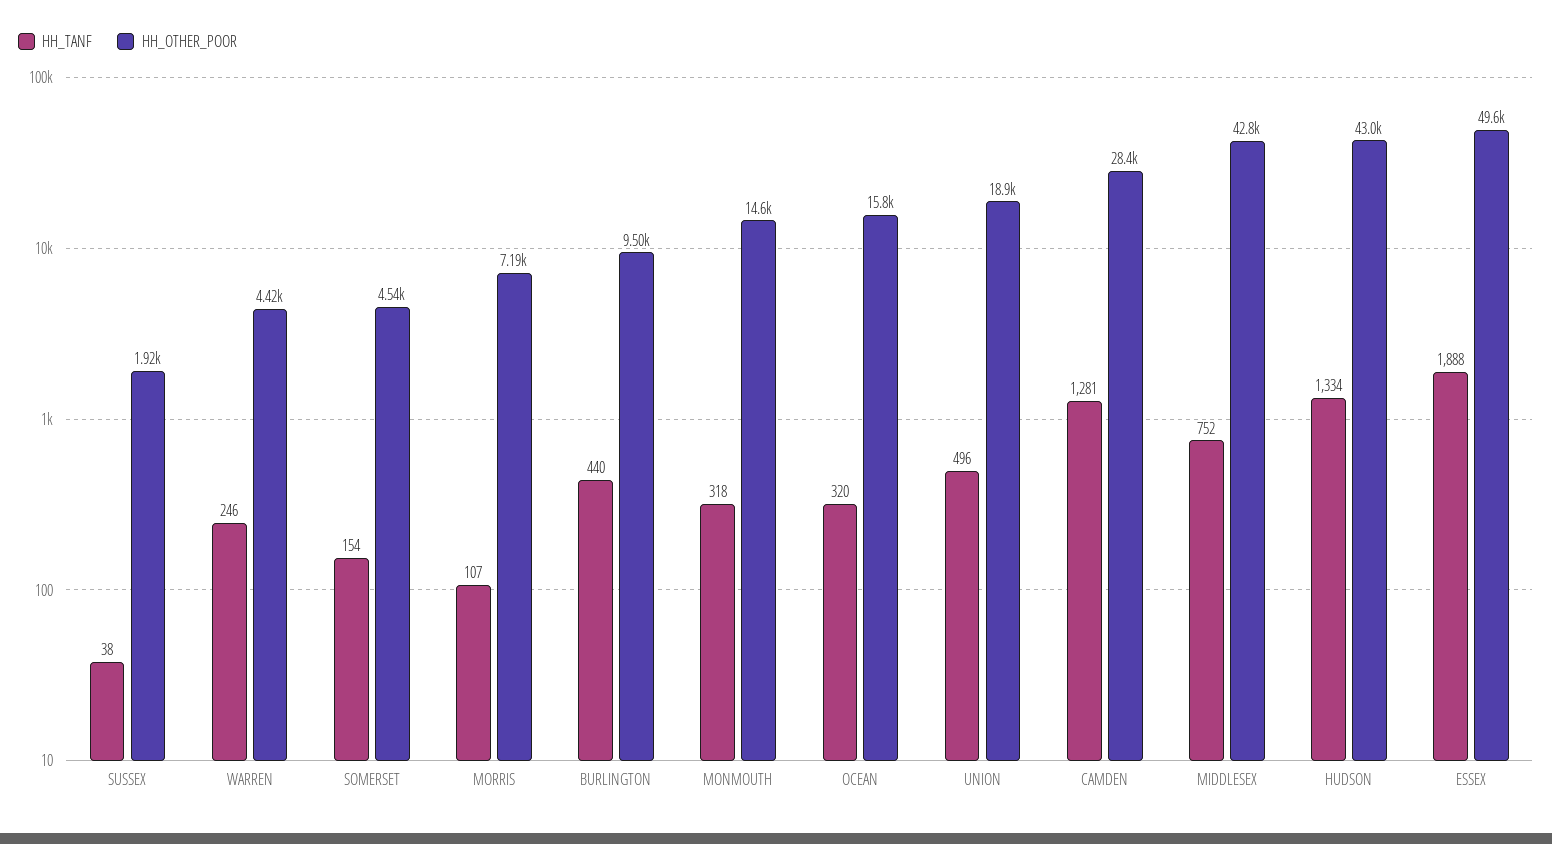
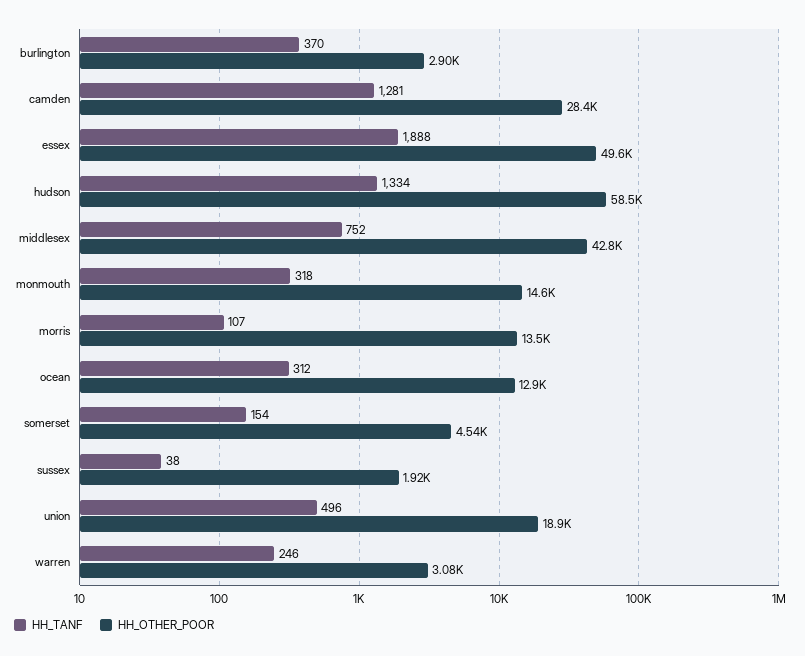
HH_OTHER_POOR, WARREN: 4420 -> 3080
HH_OTHER_POOR, MORRIS: 7190 -> 13500
HH_TANF, BURLINGTON: 440 -> 370
HH_OTHER_POOR, BURLINGTON: 9500 -> 2900
HH_TANF, OCEAN: 320 -> 312
HH_OTHER_POOR, OCEAN: 15800 -> 12900
HH_OTHER_POOR, HUDSON: 43000 -> 58500

